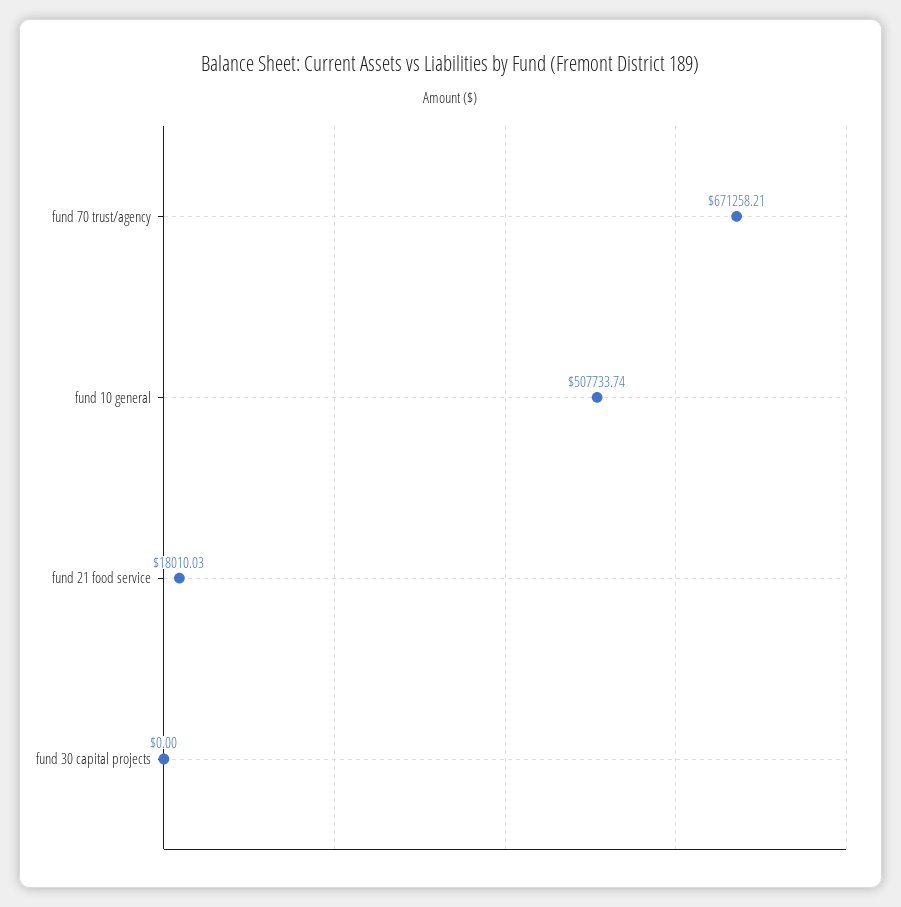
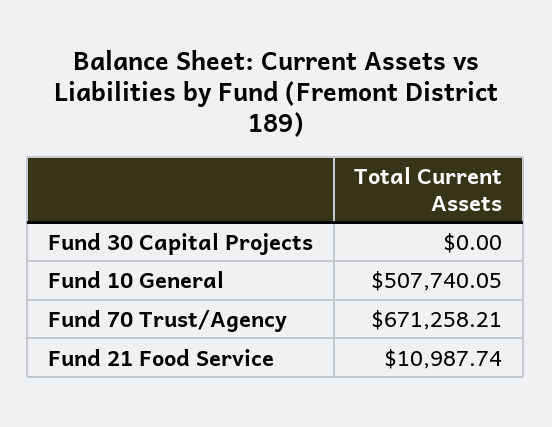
fund 10 general: 507733.74 -> 507740.05
fund 21 food service: 18010.03 -> 10987.74

